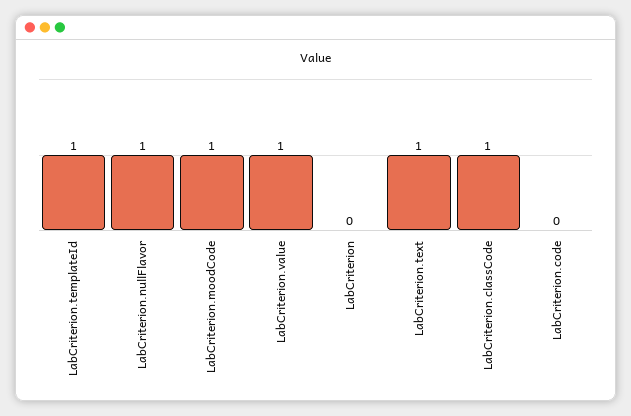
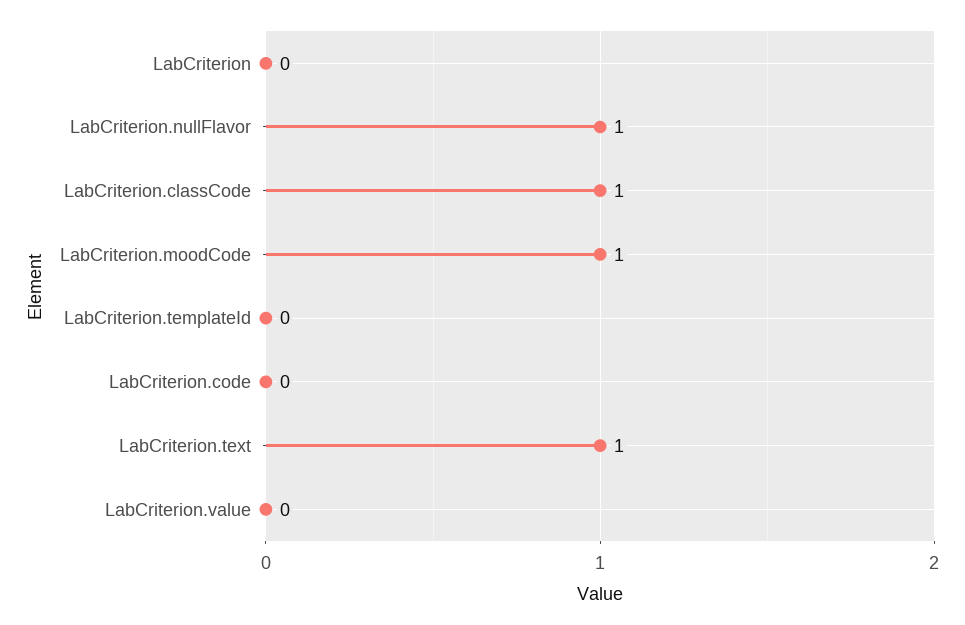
LabCriterion.templateId: 1 -> 0
LabCriterion.value: 1 -> 0

